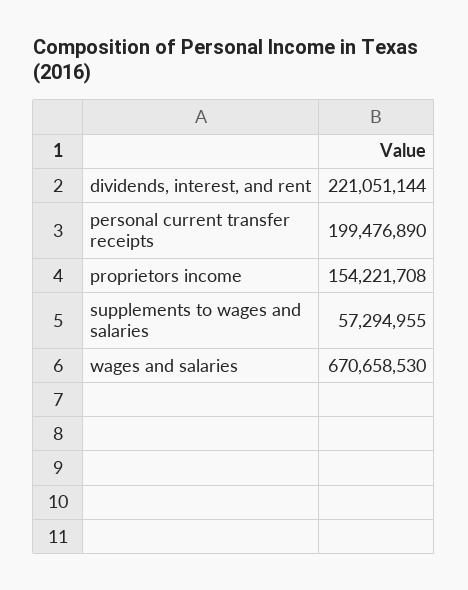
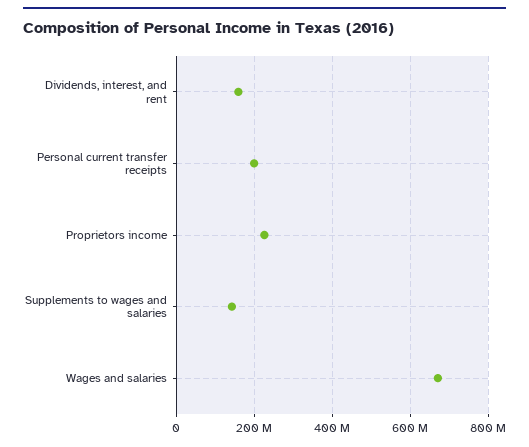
dividends, interest, and rent: 221051144 -> 160000000
proprietors income: 154221708 -> 220000000
supplements to wages and salaries: 57294955 -> 140000000

